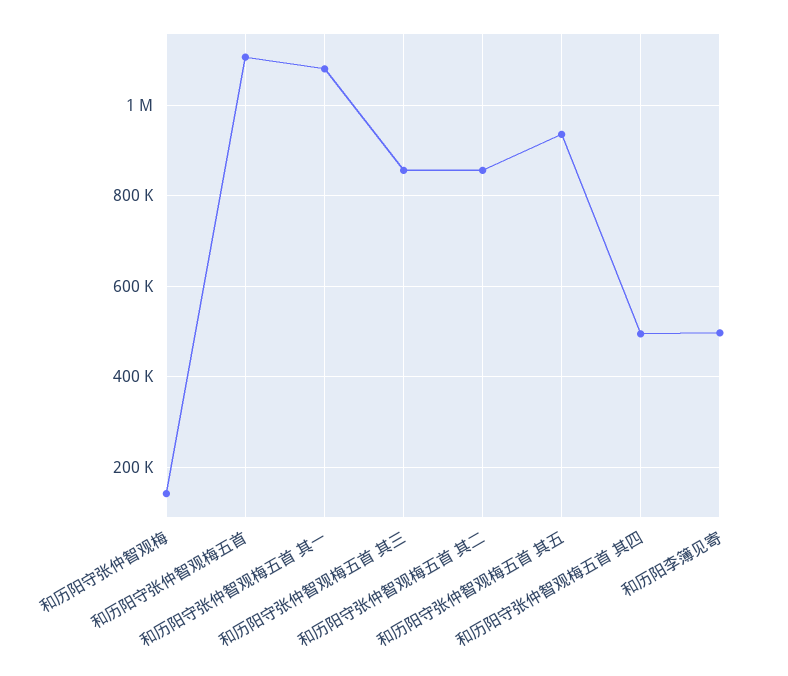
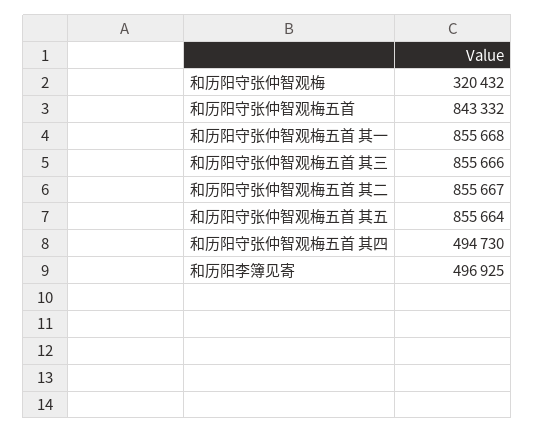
和历阳守张仲智观梅: 140000 -> 320432
和历阳守张仲智观梅五首: 1100000 -> 843332
和历阳守张仲智观梅五首 其一: 1080000 -> 855668
和历阳守张仲智观梅五首 其五: 940000 -> 855664

